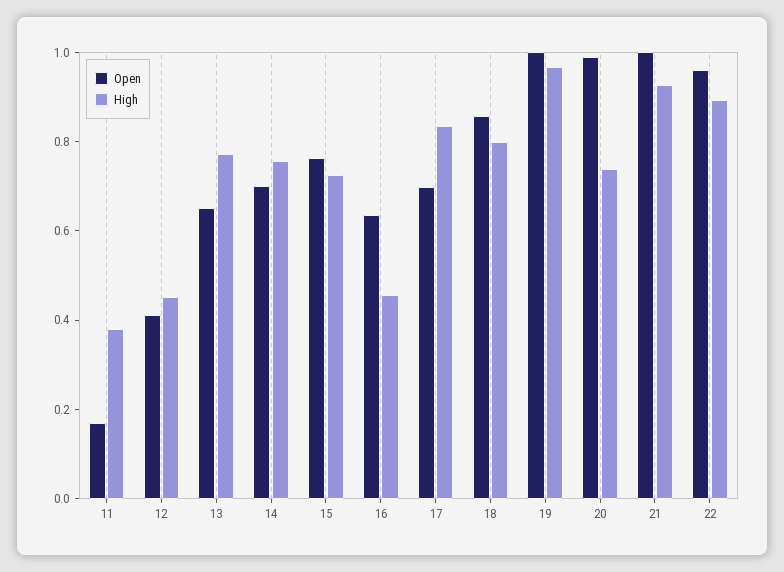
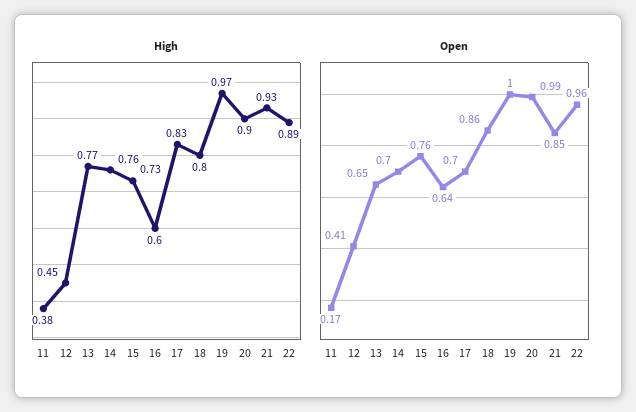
High, 16: 0.45 -> 0.6
High, 20: 0.75 -> 0.9
Open, 21: 1 -> 0.85

